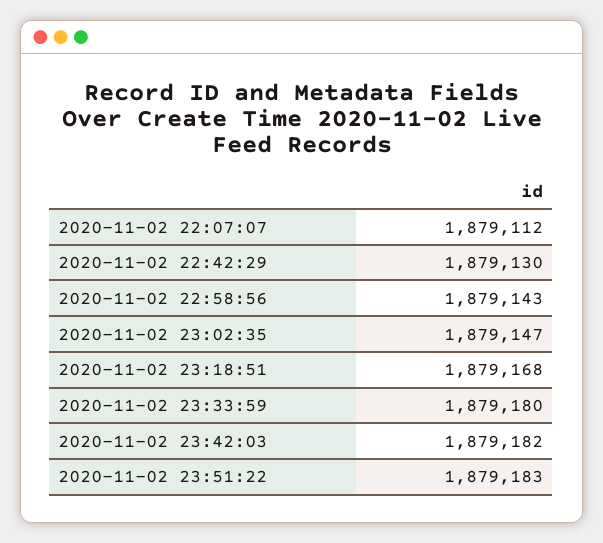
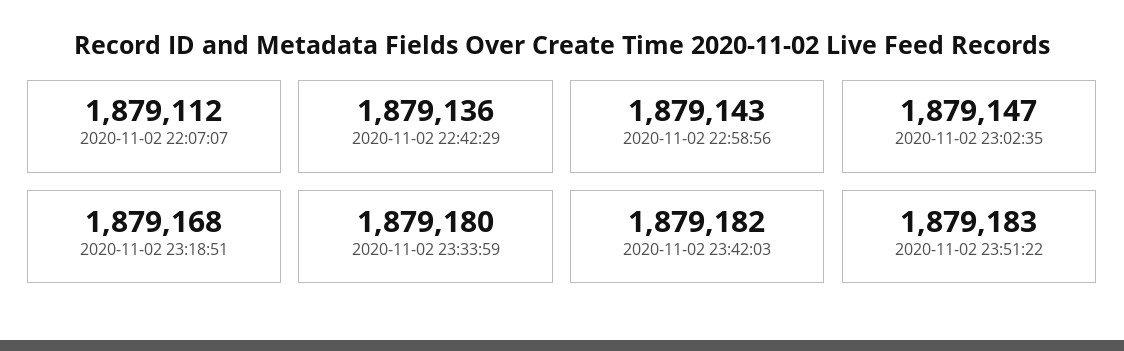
2020-11-02 22:42:29: 1879130 -> 1879136

